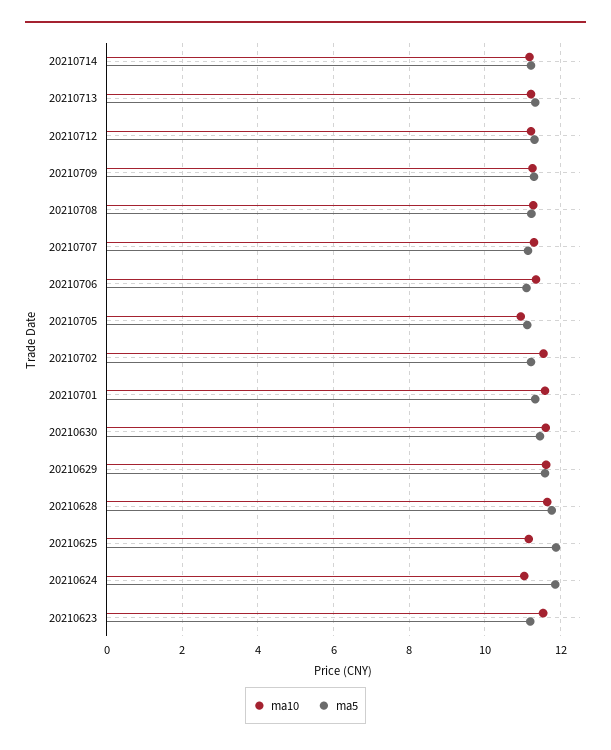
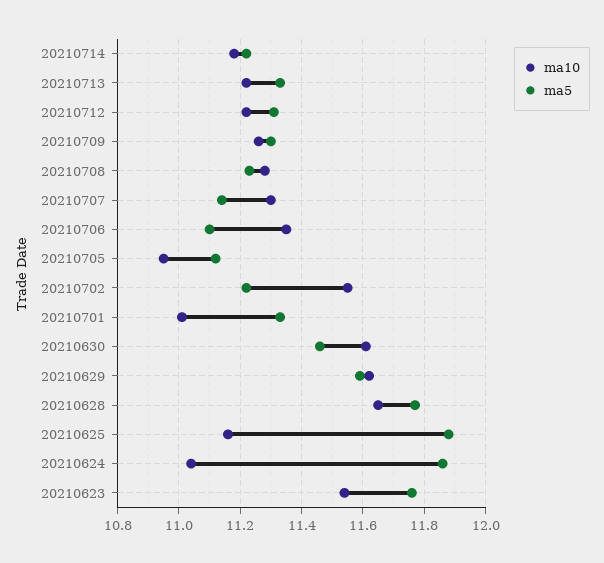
ma10, 20210701: 11.6 -> 11
ma5, 20210623: 11.2 -> 11.75

